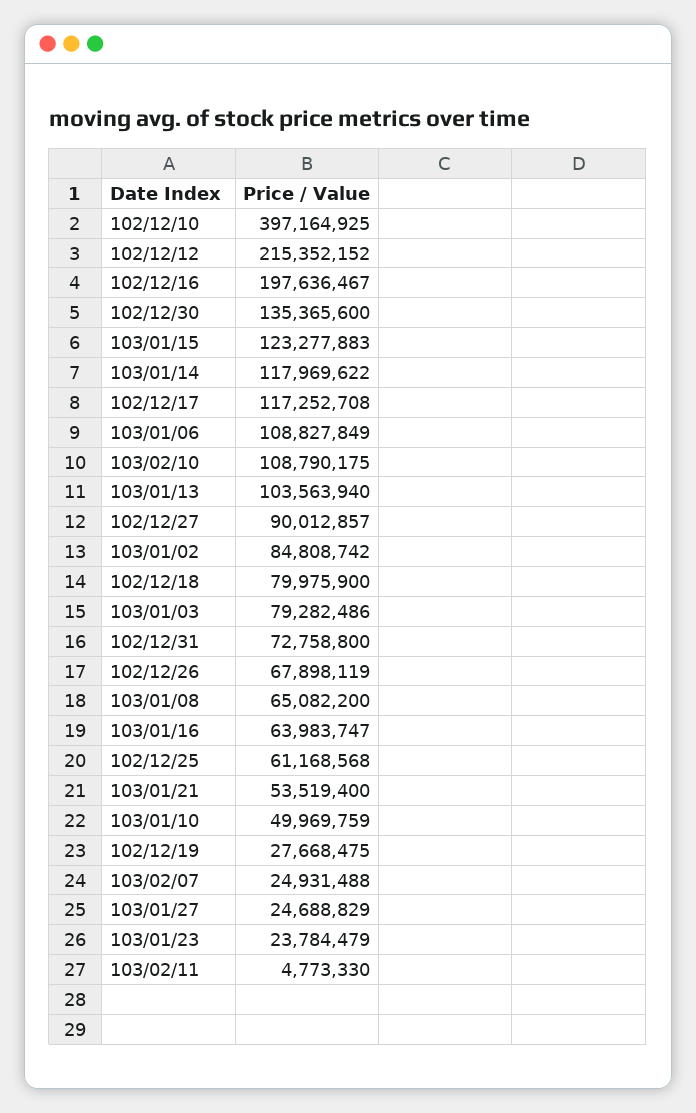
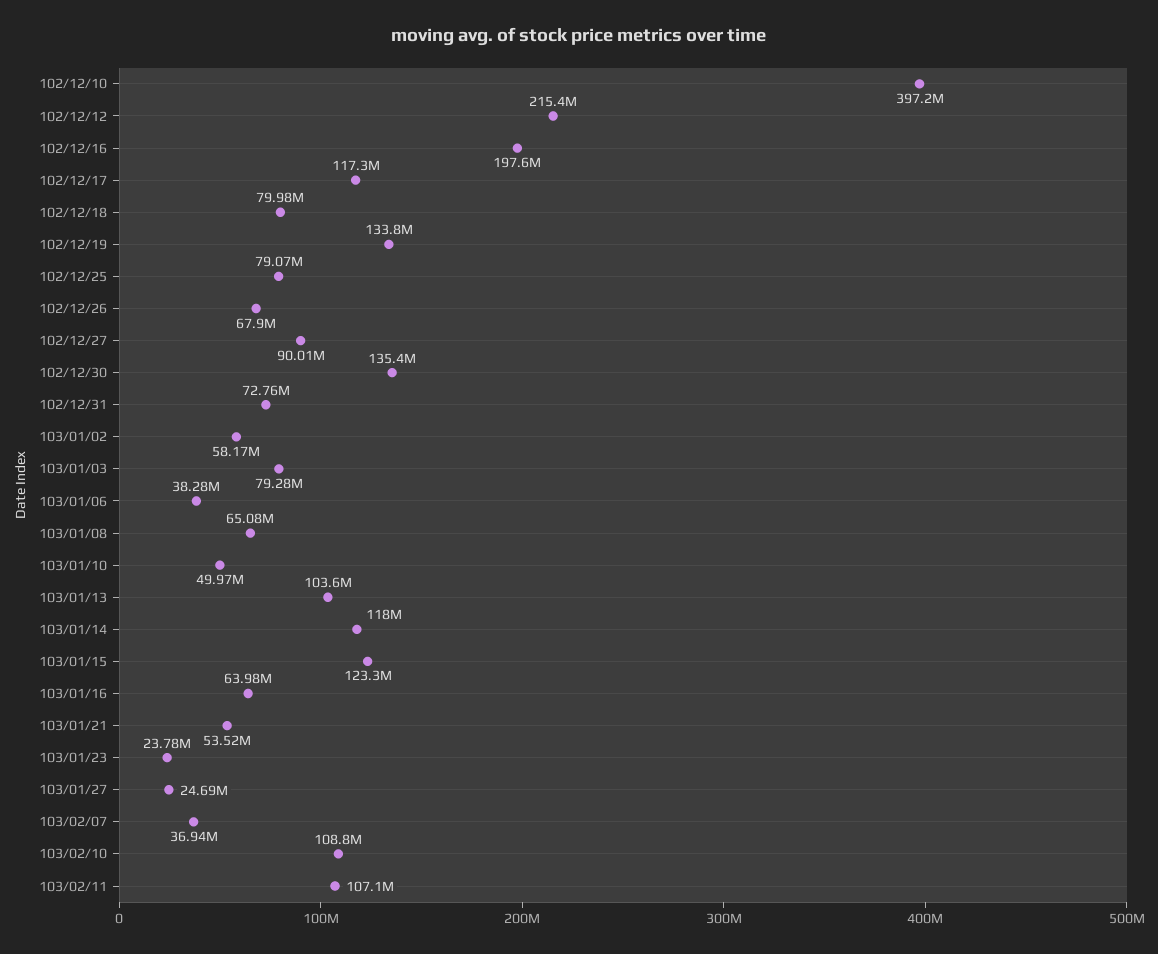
103/01/06: 108827849 -> 38280000
103/01/02: 84808742 -> 58170000
102/12/25: 61168568 -> 79070000
102/12/19: 27668475 -> 133800000
103/02/07: 24931488 -> 36940000
103/02/11: 4773330 -> 107100000

